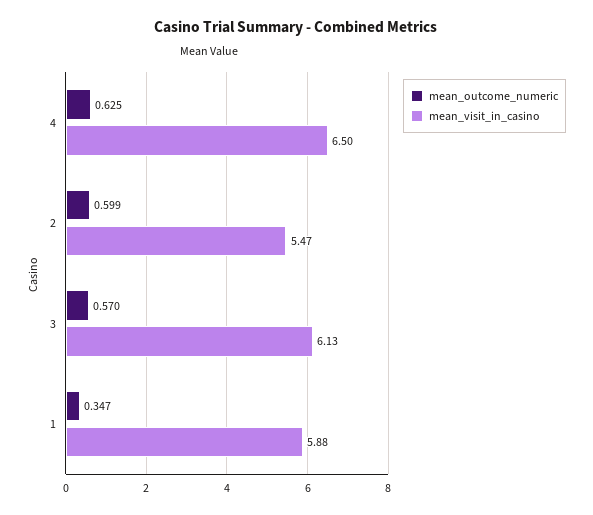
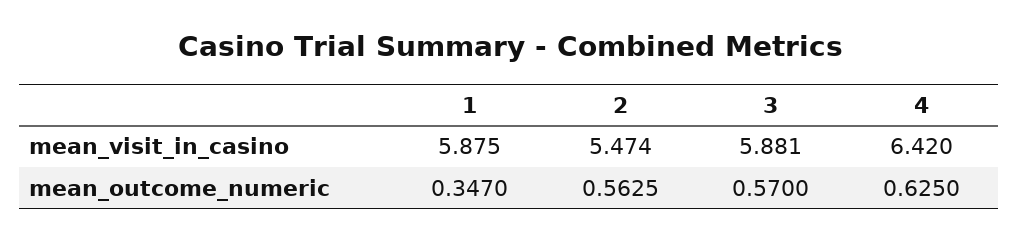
mean_visit_in_casino, 4: 6.5 -> 6.42
mean_outcome_numeric, 2: 0.599 -> 0.5625
mean_visit_in_casino, 3: 6.13 -> 5.881

